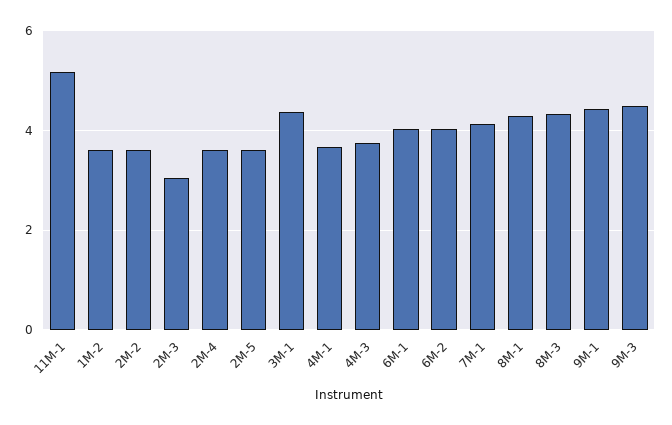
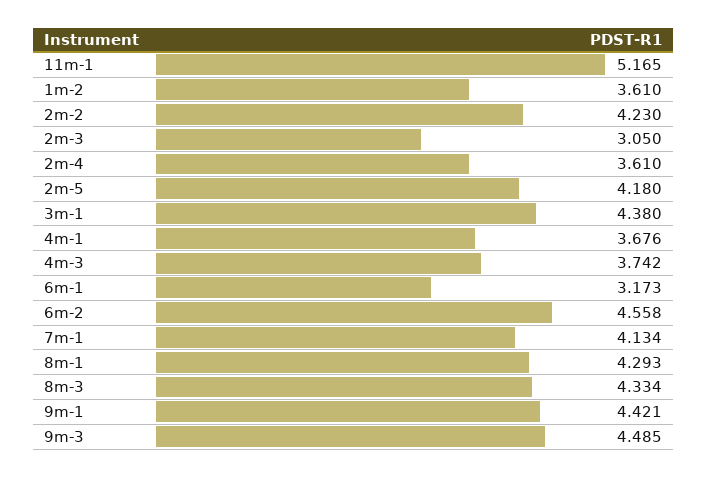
2M-2: 3.6 -> 4.23
2M-5: 3.6 -> 4.18
6M-1: 4 -> 3.173
6M-2: 4 -> 4.558

